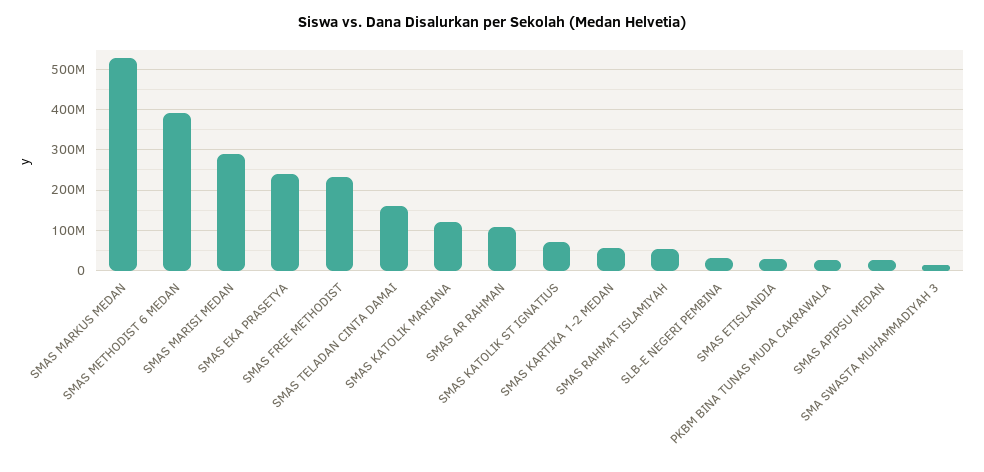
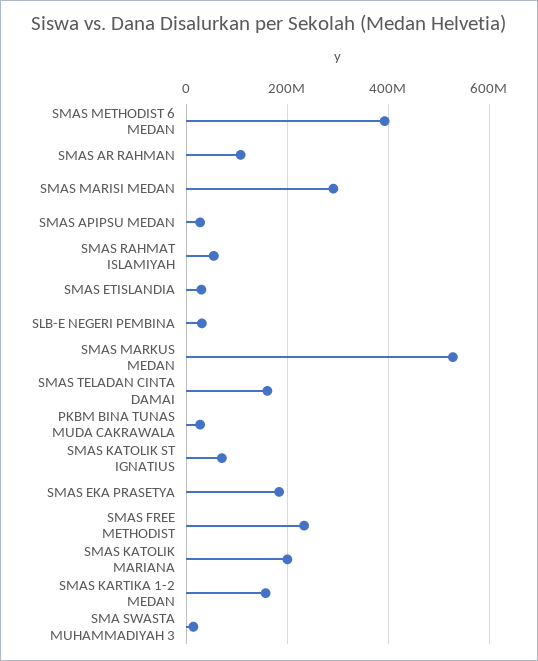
SMAS EKA PRASETYA: 240000000 -> 180000000
SMAS KATOLIK MARIANA: 120000000 -> 200000000
SMAS KARTIKA 1-2 MEDAN: 60000000 -> 160000000

